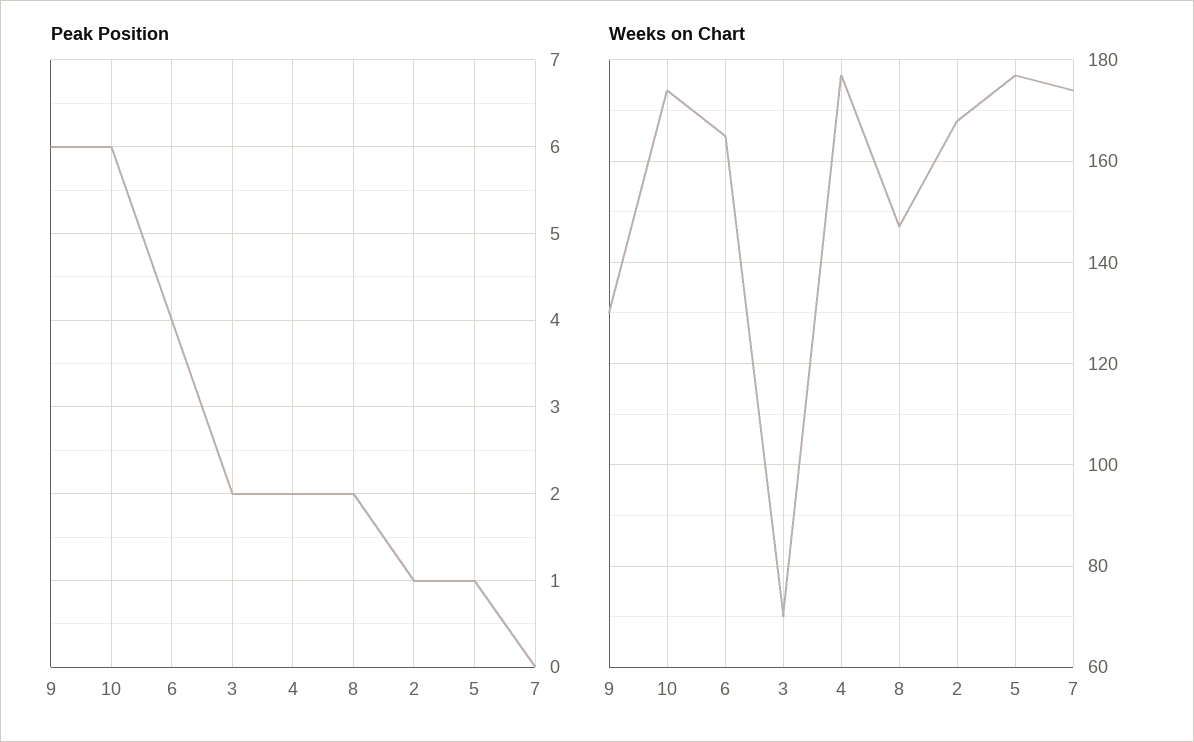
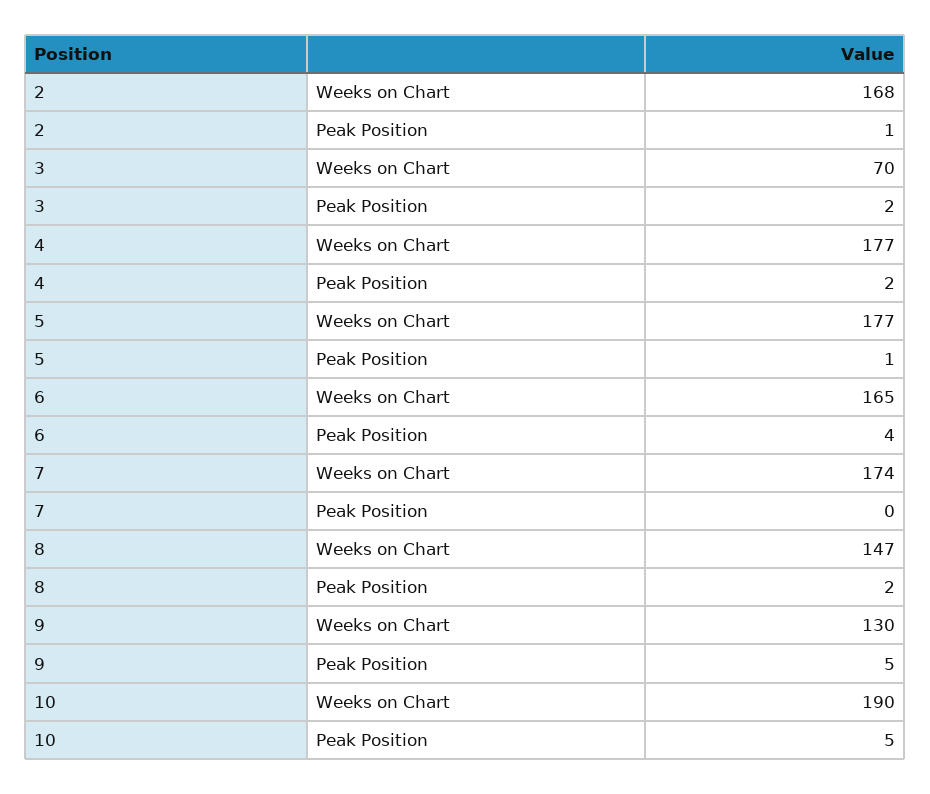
Peak Position, 9: 6 -> 5
Peak Position, 10: 6 -> 5
Weeks on Chart, 10: 175 -> 190

